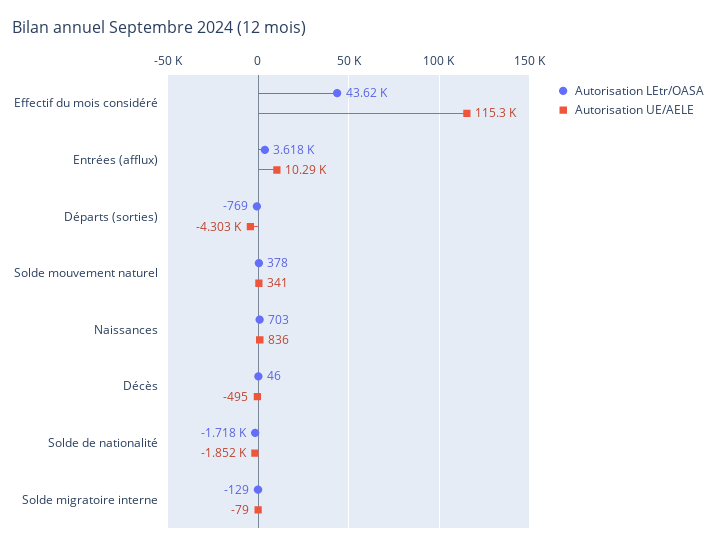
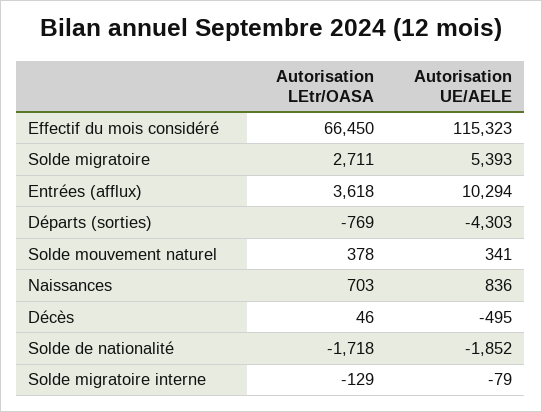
Autorisation LEtr/OASA, Effectif du mois considéré: 43620 -> 66450
Autorisation LEtr/OASA, Solde migratoire: none -> 2711
Autorisation UE/AELE, Solde migratoire: none -> 5393

